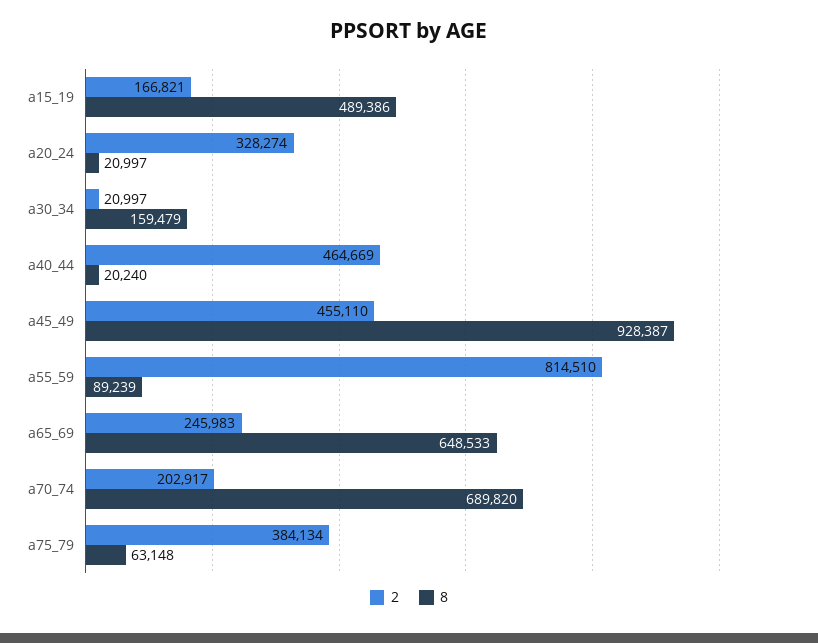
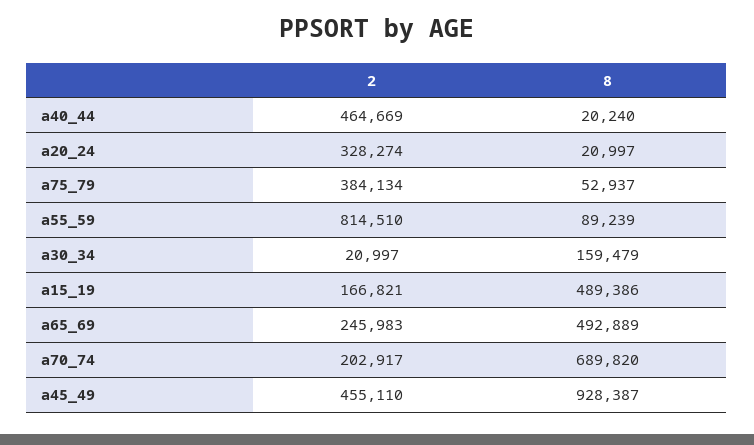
8, a65_69: 648533 -> 492889
8, a75_79: 63148 -> 52937

